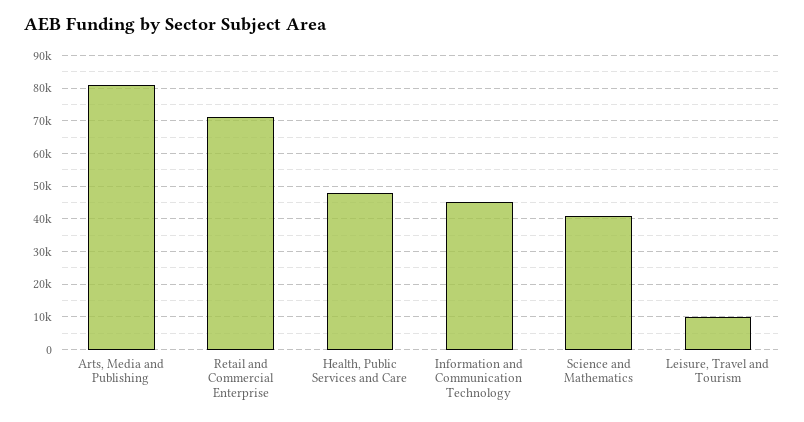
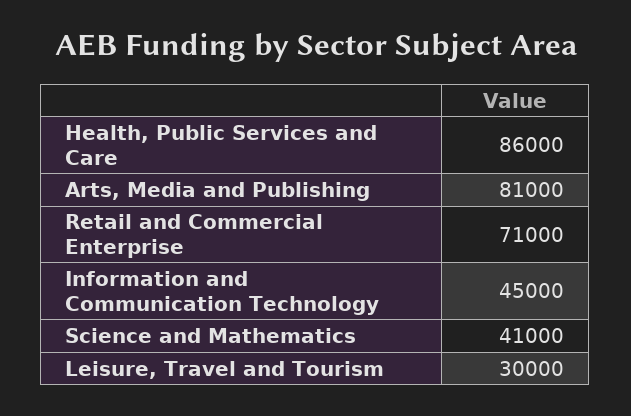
Health, Public Services and Care: 48000 -> 86000
Leisure, Travel and Tourism: 10000 -> 30000

